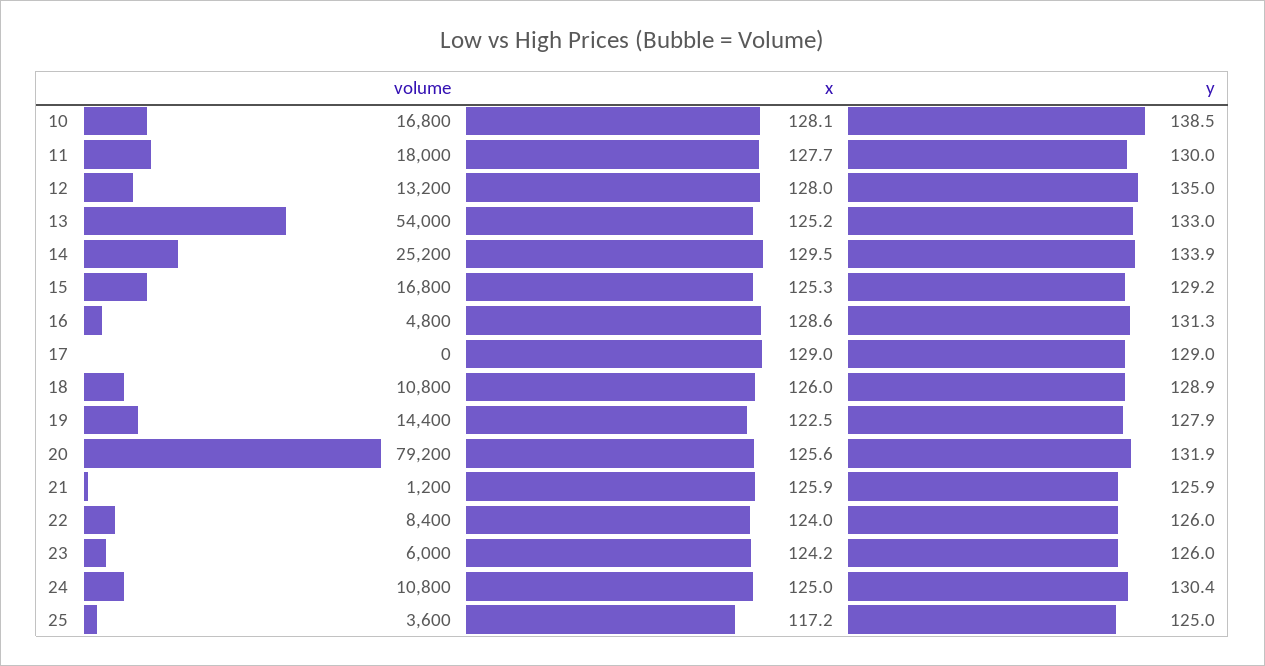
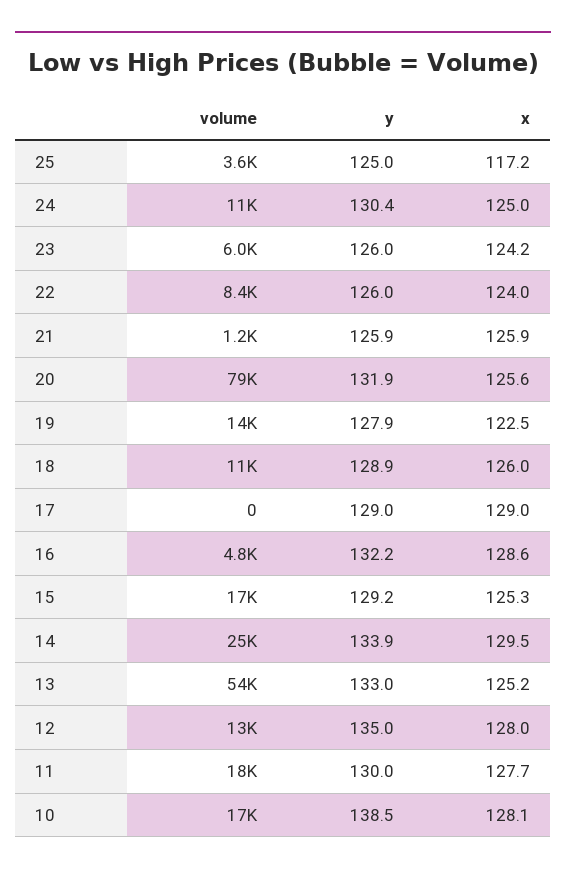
y, 16: 131.3 -> 132.2

